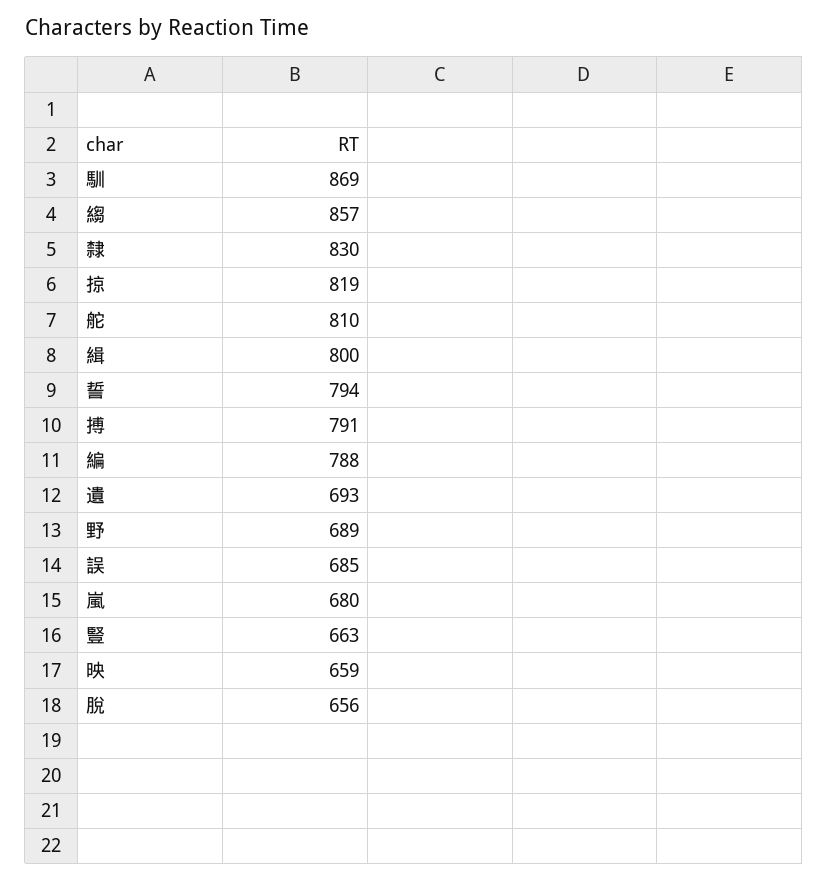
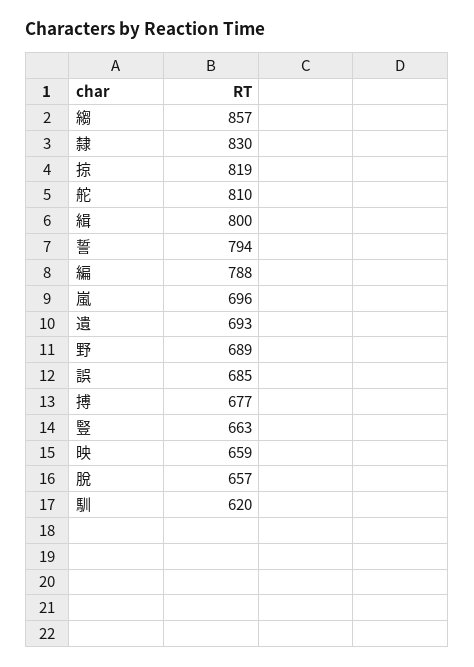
馴: 869 -> 620
搏: 791 -> 677
嵐: 680 -> 696
脫: 656 -> 657

